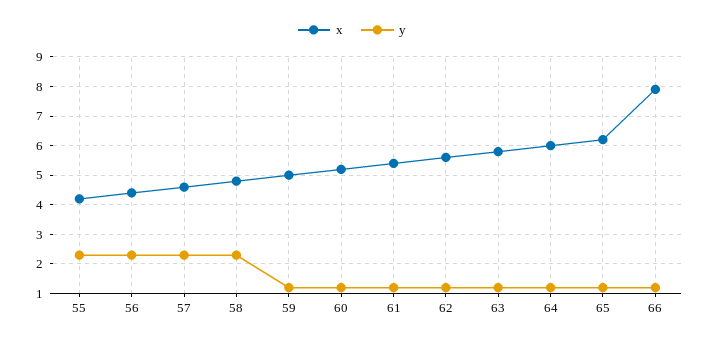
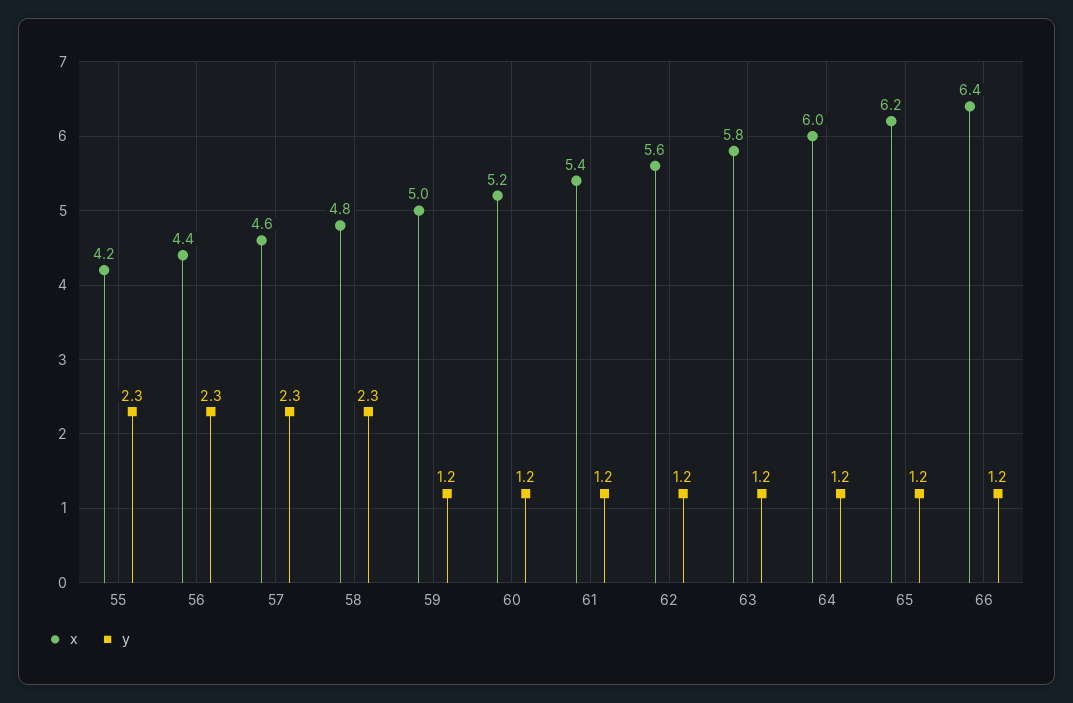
x, 66: 8 -> 6.4

